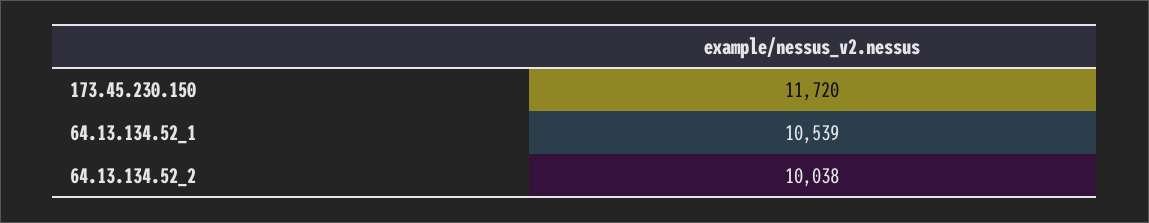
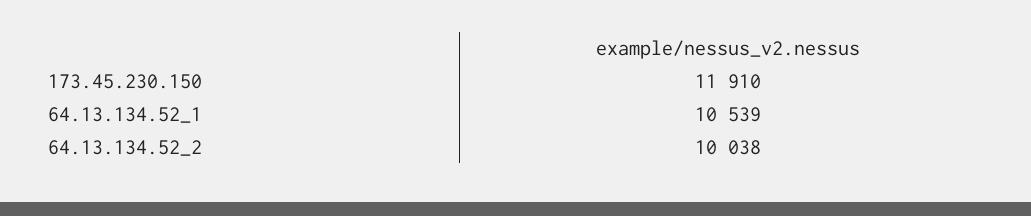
173.45.230.150: 11720 -> 11910

